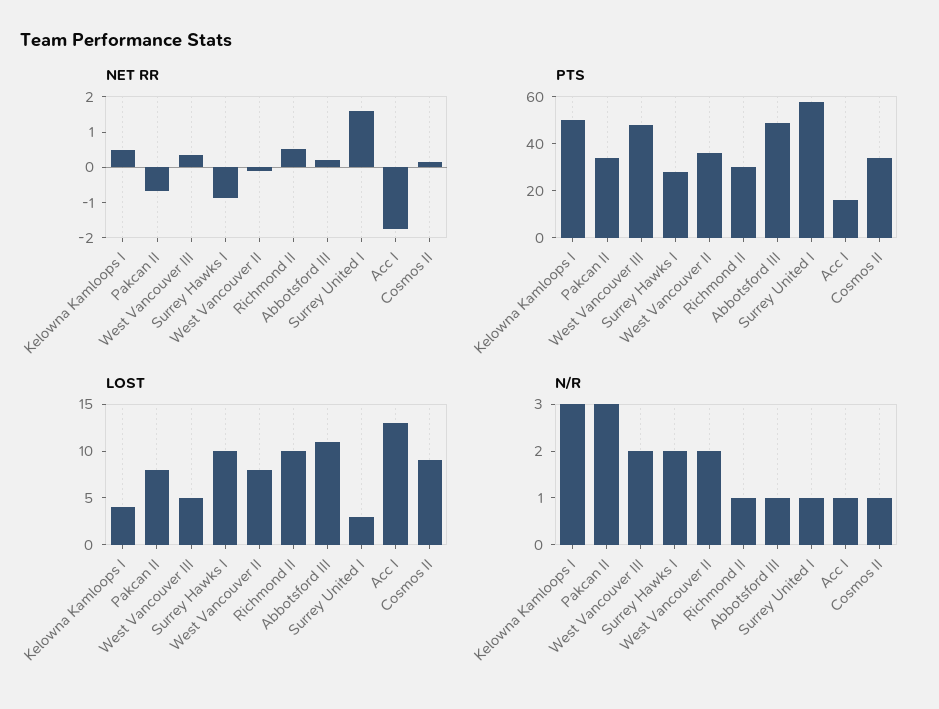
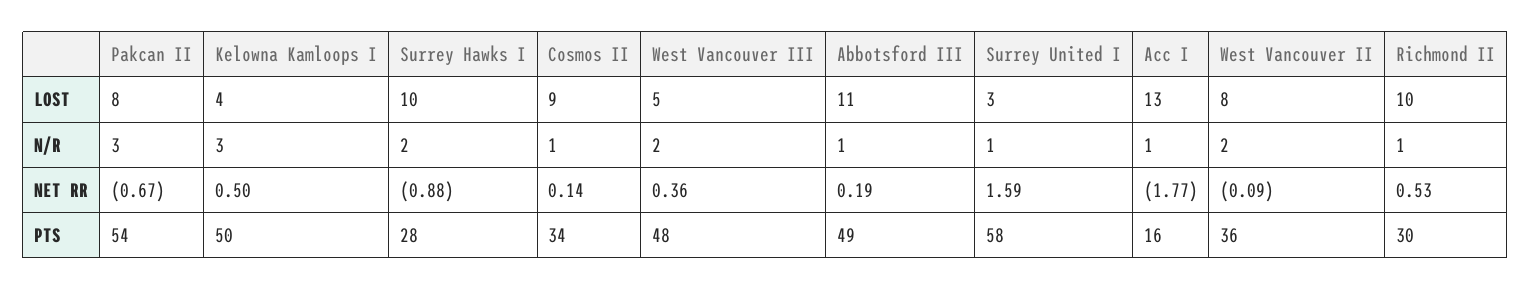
PTS, Pakcan II: 35 -> 54

